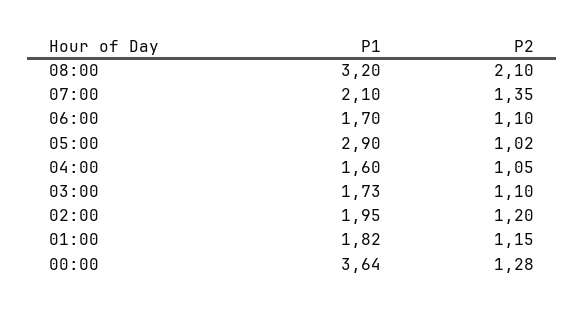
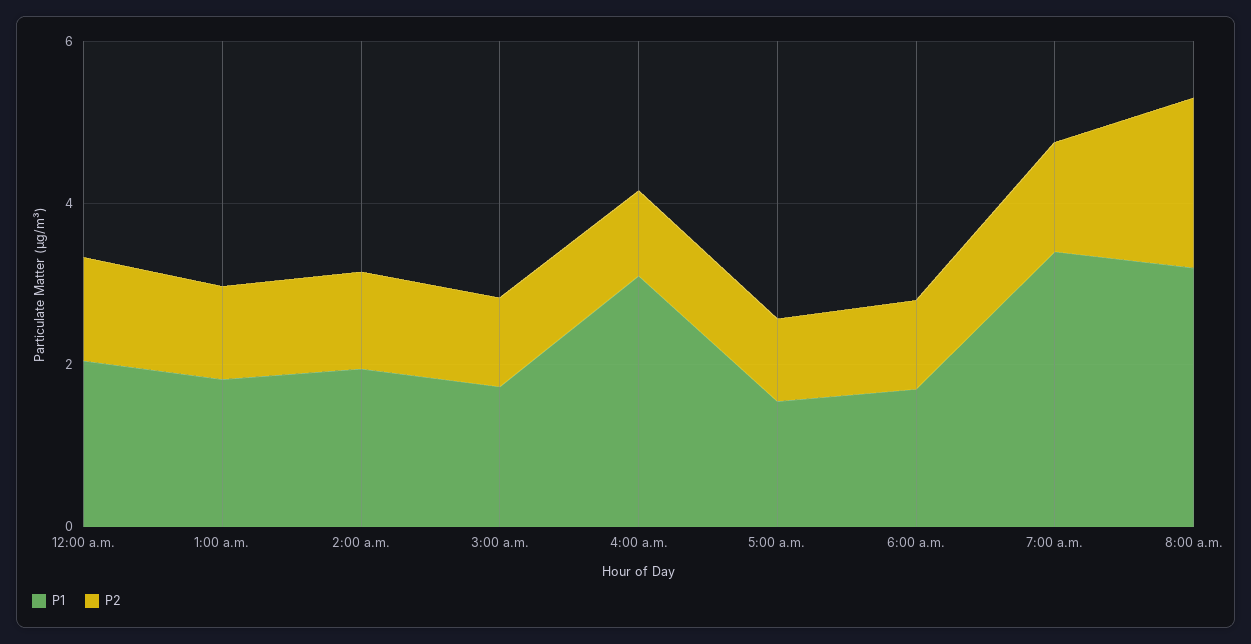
P1, 07:00: 2.1 -> 3.5
P1, 05:00: 2.9 -> 1.5
P1, 04:00: 1.6 -> 3
P1, 00:00: 3.64 -> 2

